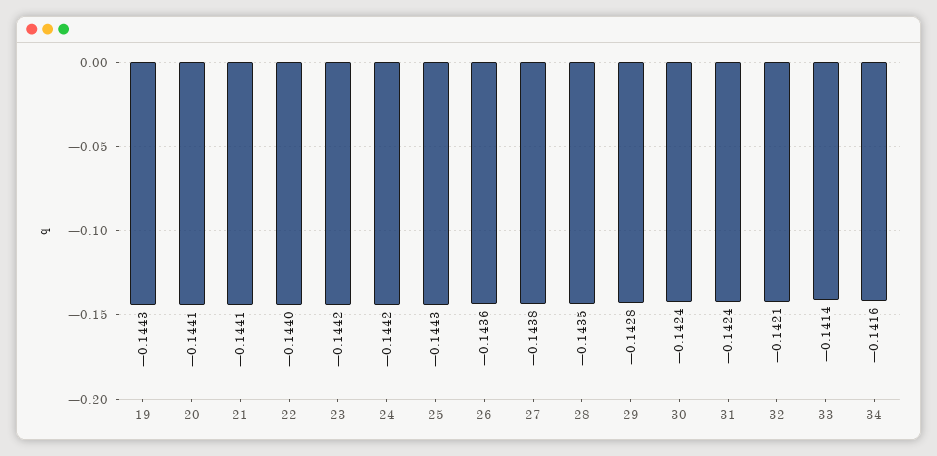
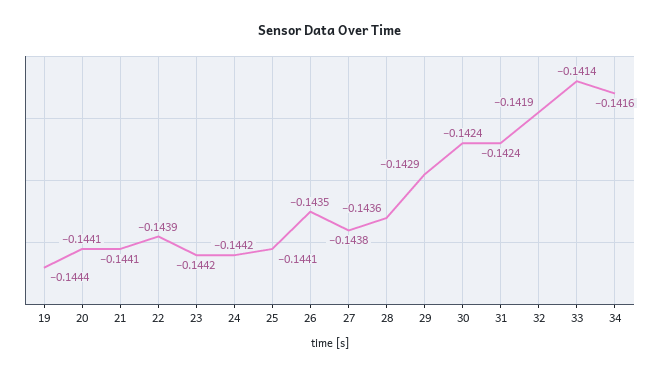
19: -0.1443 -> -0.1444
22: -0.144 -> -0.1439
25: -0.1443 -> -0.1441
26: -0.1436 -> -0.1435
28: -0.1435 -> -0.1436
29: -0.1428 -> -0.1429
32: -0.1421 -> -0.1419

